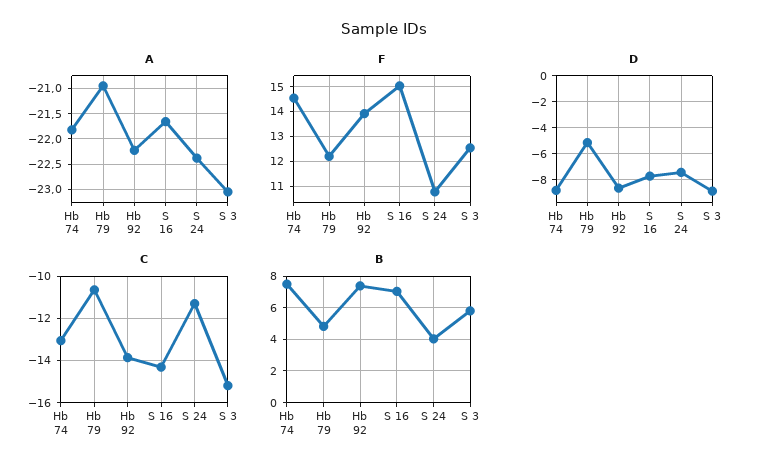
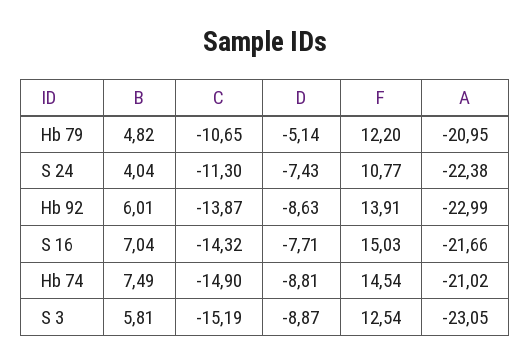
A, Hb 74: -21.75 -> -21.02
A, Hb 92: -22.25 -> -22.99
C, Hb 74: -13 -> -14.9
B, Hb 92: 7.5 -> 6.01

